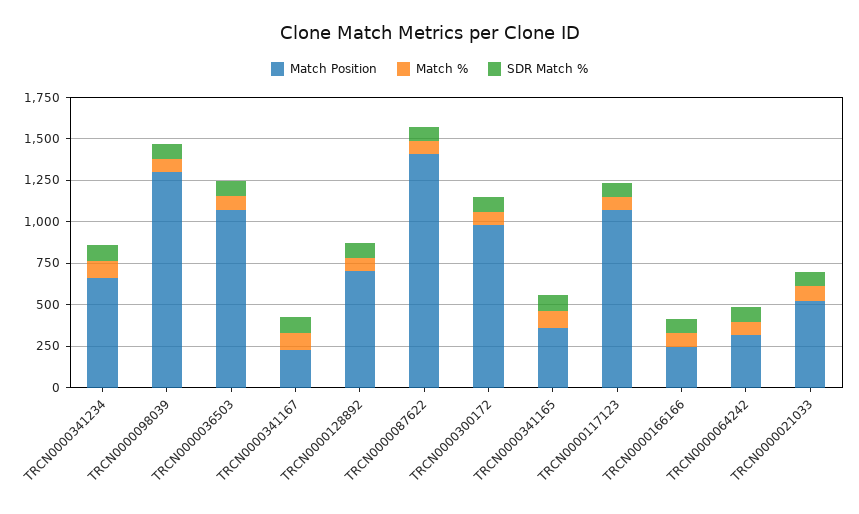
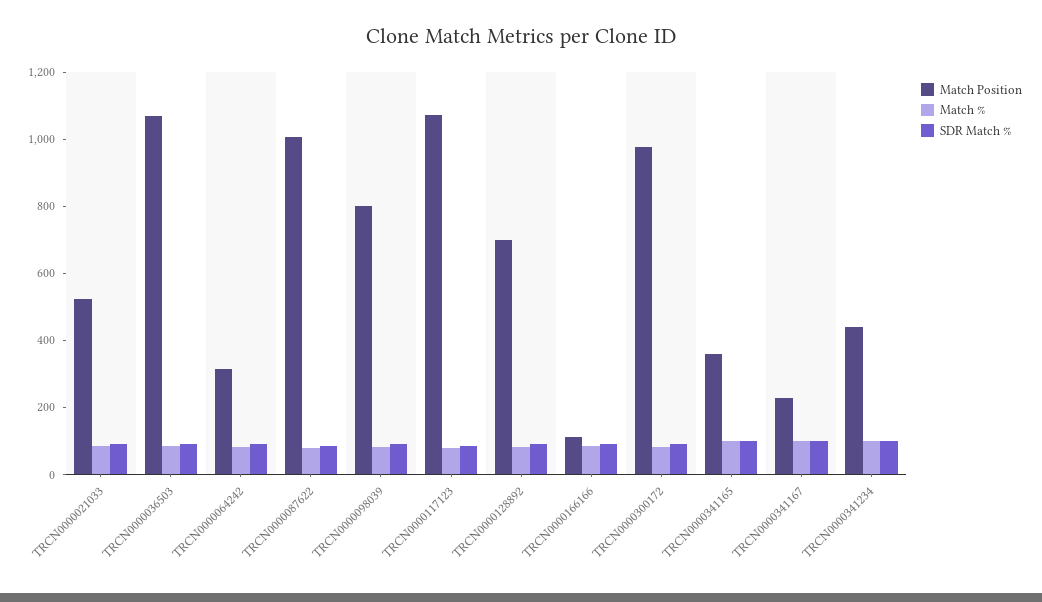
Match Position, TRCN0000341234: 650 -> 450
Match Position, TRCN0000098039: 1300 -> 800
Match Position, TRCN0000087622: 1400 -> 1000
Match Position, TRCN0000166166: 250 -> 100

